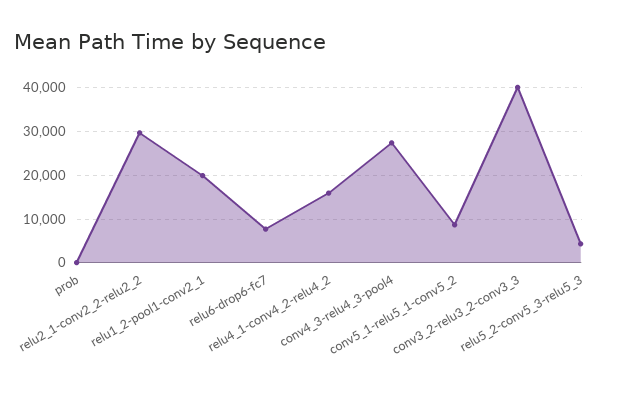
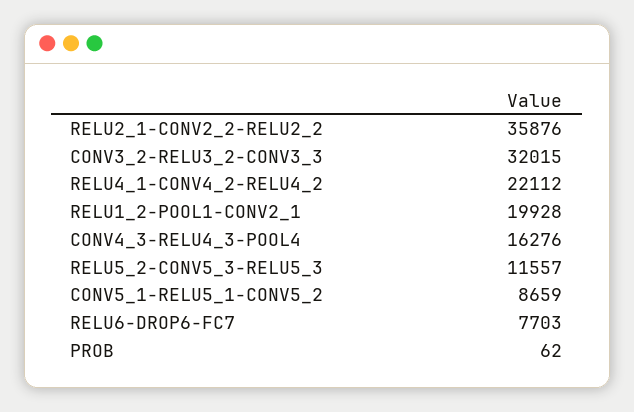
relu2_1-conv2_2-relu2_2: 30000 -> 35876
relu4_1-conv4_2-relu4_2: 16000 -> 22112
conv4_3-relu4_3-pool4: 28000 -> 16276
conv3_2-relu3_2-conv3_3: 40000 -> 32015
relu5_2-conv5_3-relu5_3: 4000 -> 11557

